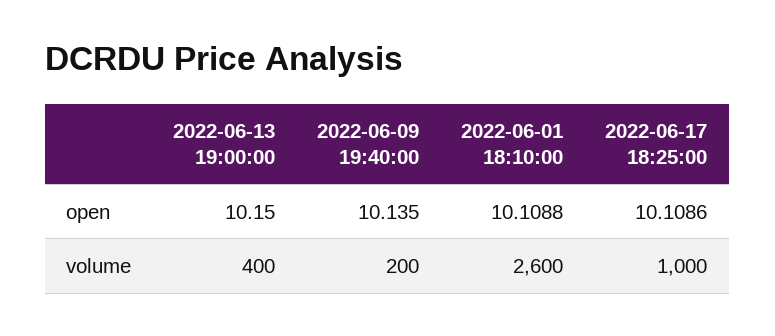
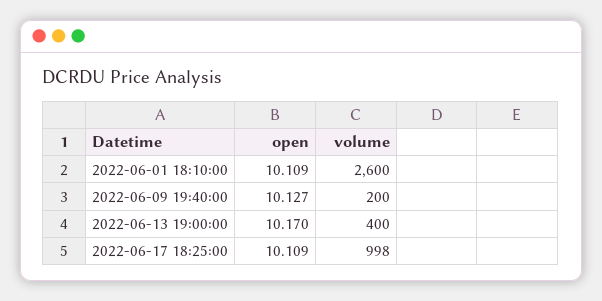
2022-06-13 19:00:00, open: 10.15 -> 10.17
2022-06-09 19:40:00, open: 10.135 -> 10.127
2022-06-17 18:25:00, volume: 1000 -> 998

